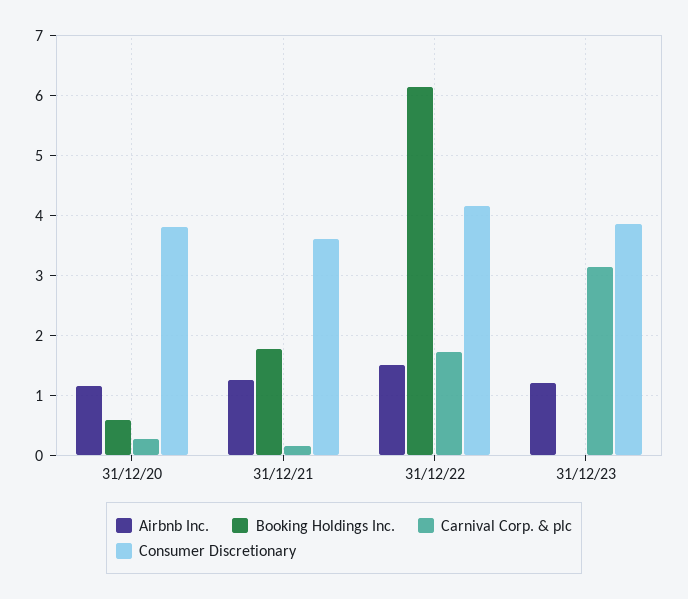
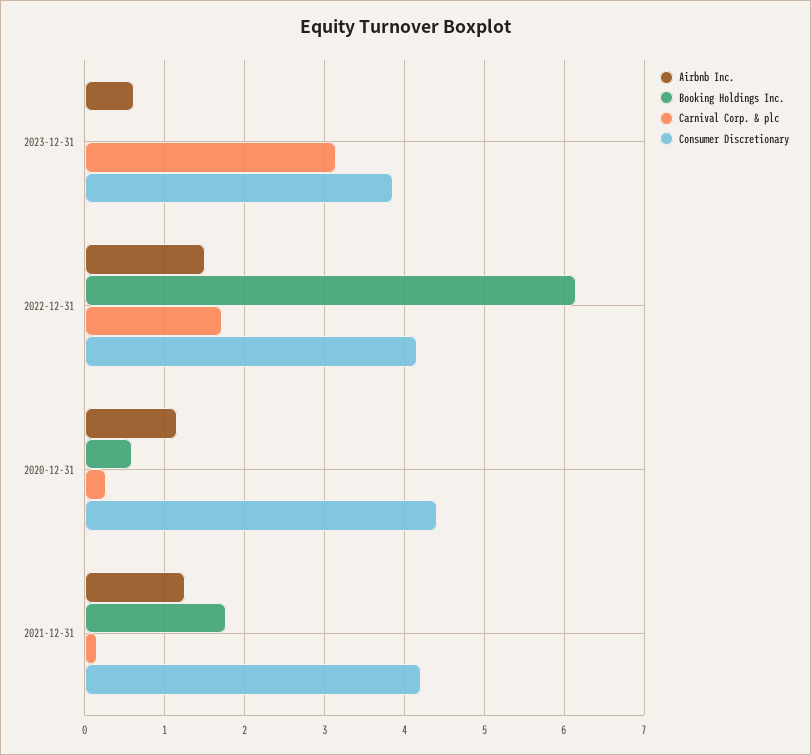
Consumer Discretionary, 31/12/20: 3.8 -> 4.4
Consumer Discretionary, 31/12/21: 3.6 -> 4.2
Airbnb Inc., 31/12/23: 1.2 -> 0.6

